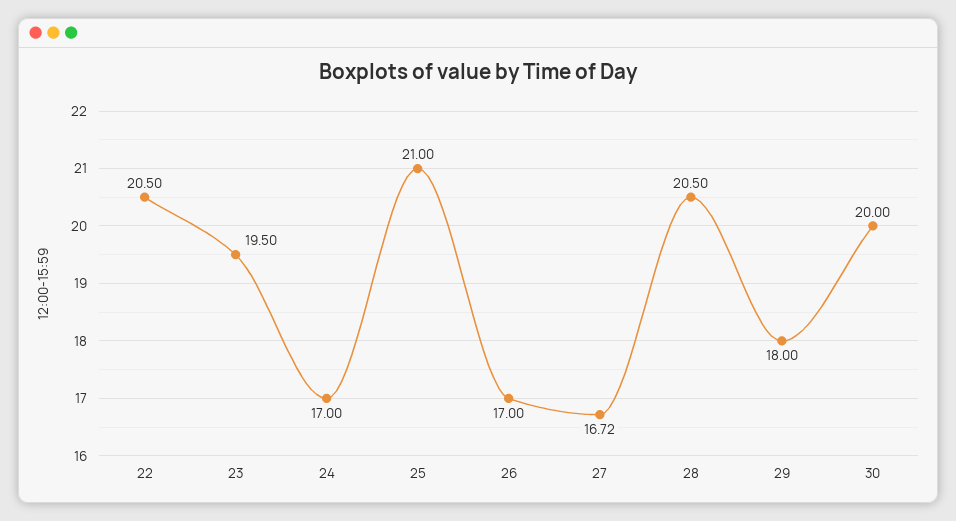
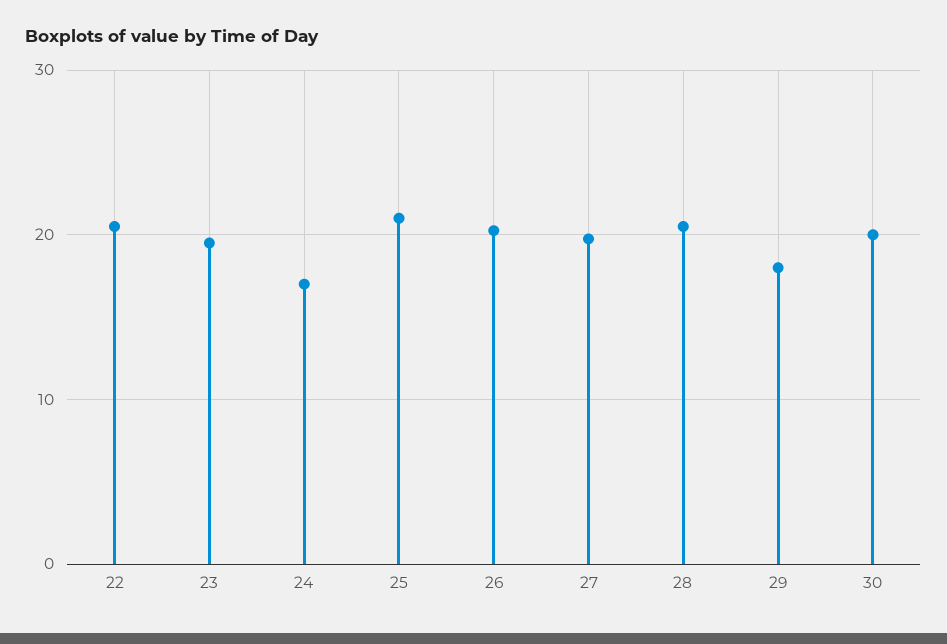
26: 17 -> 20
27: 16.72 -> 20

